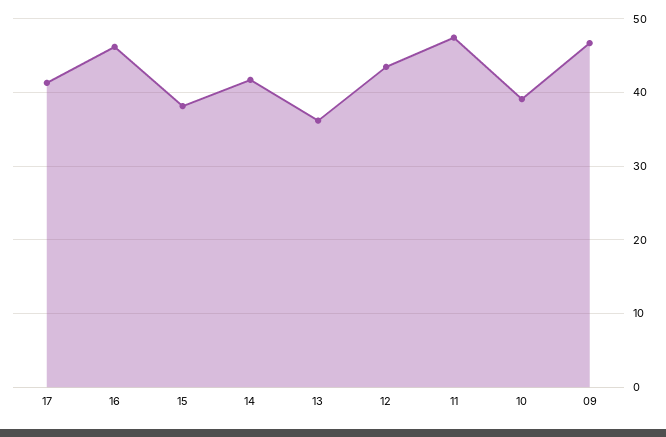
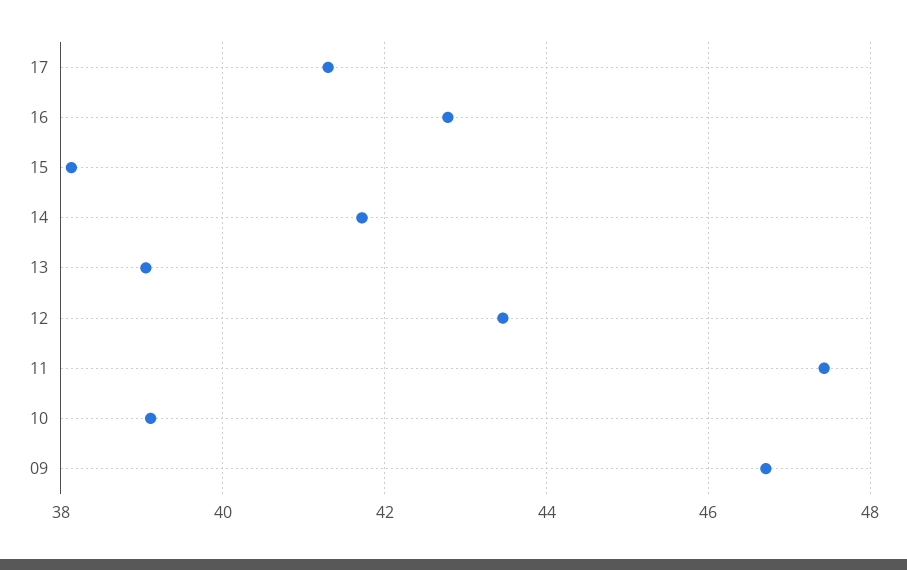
16: 46 -> 42.8
13: 36 -> 39

